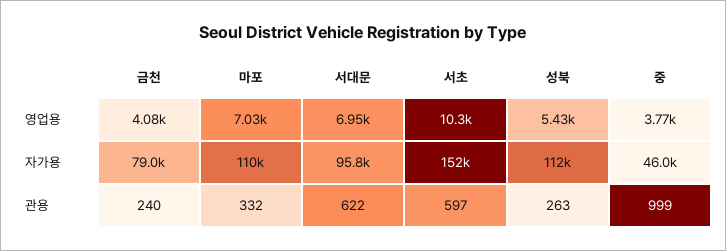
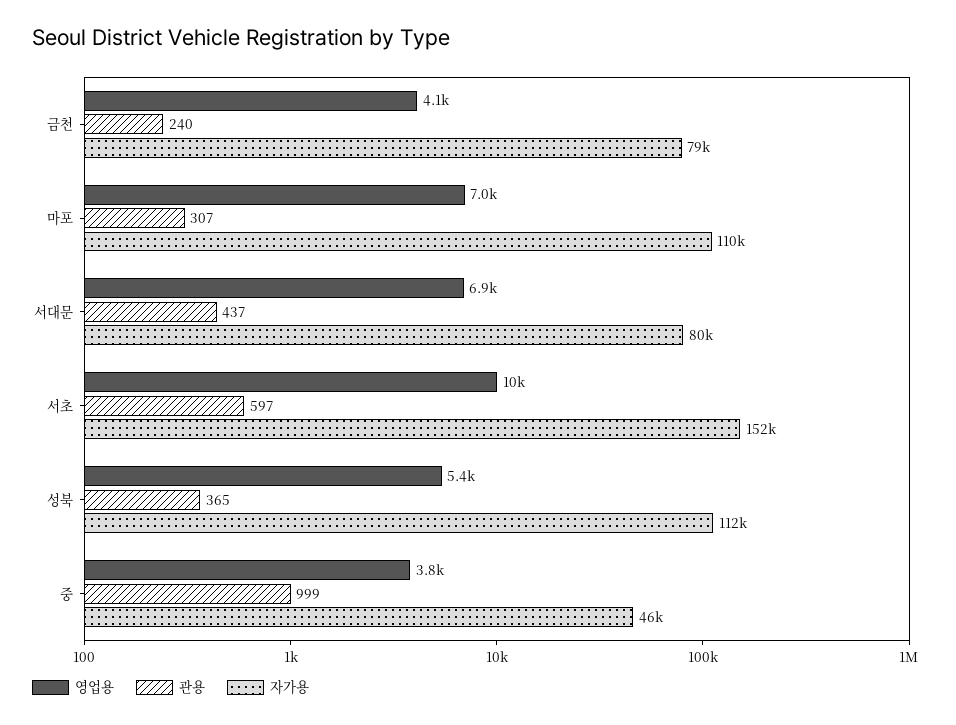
자가용, 서대문: 95800 -> 80000
관용, 마포: 332 -> 307
관용, 서대문: 622 -> 437
관용, 성북: 263 -> 365

